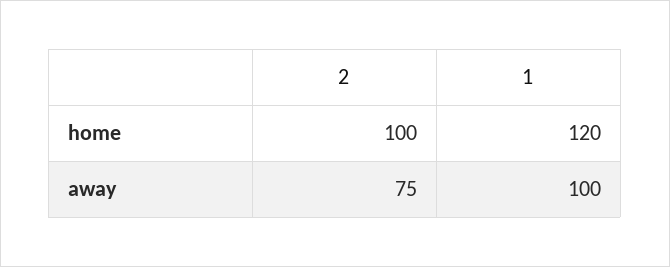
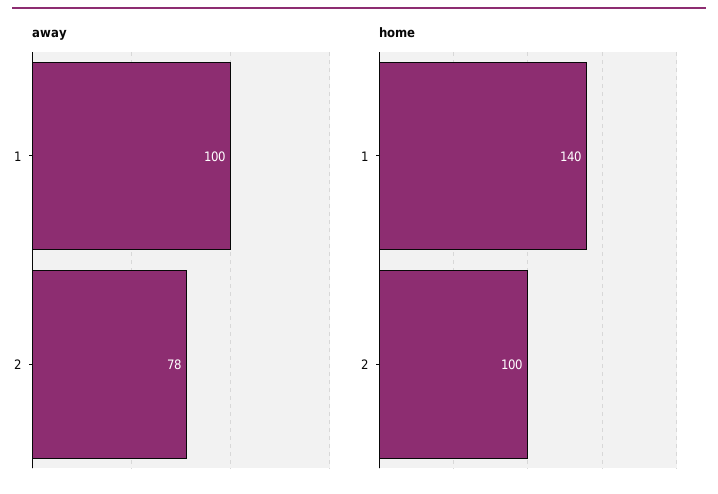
home, 1: 120 -> 140
away, 2: 75 -> 78

